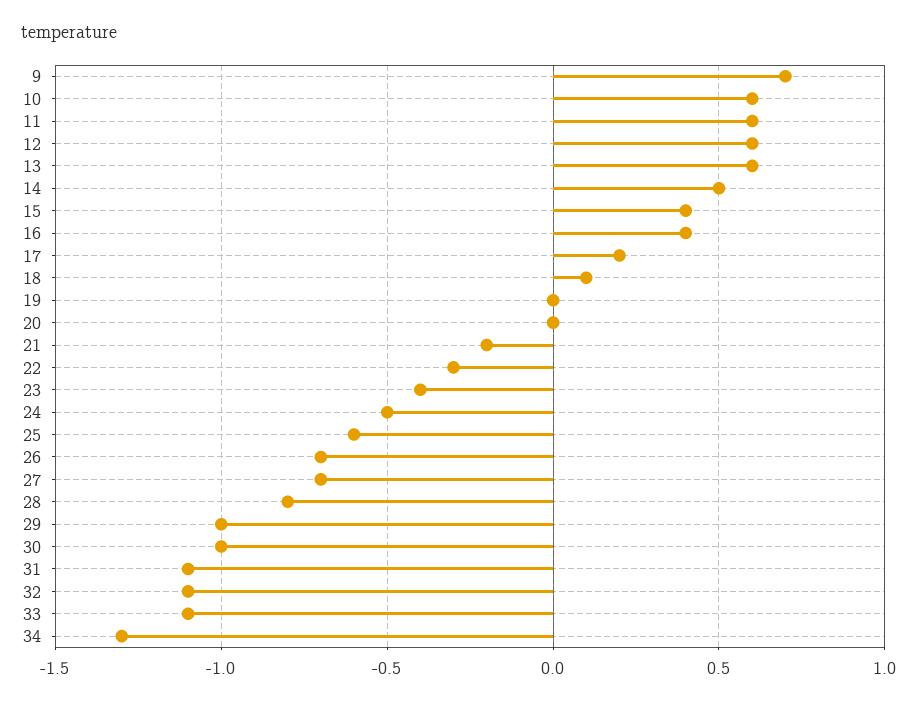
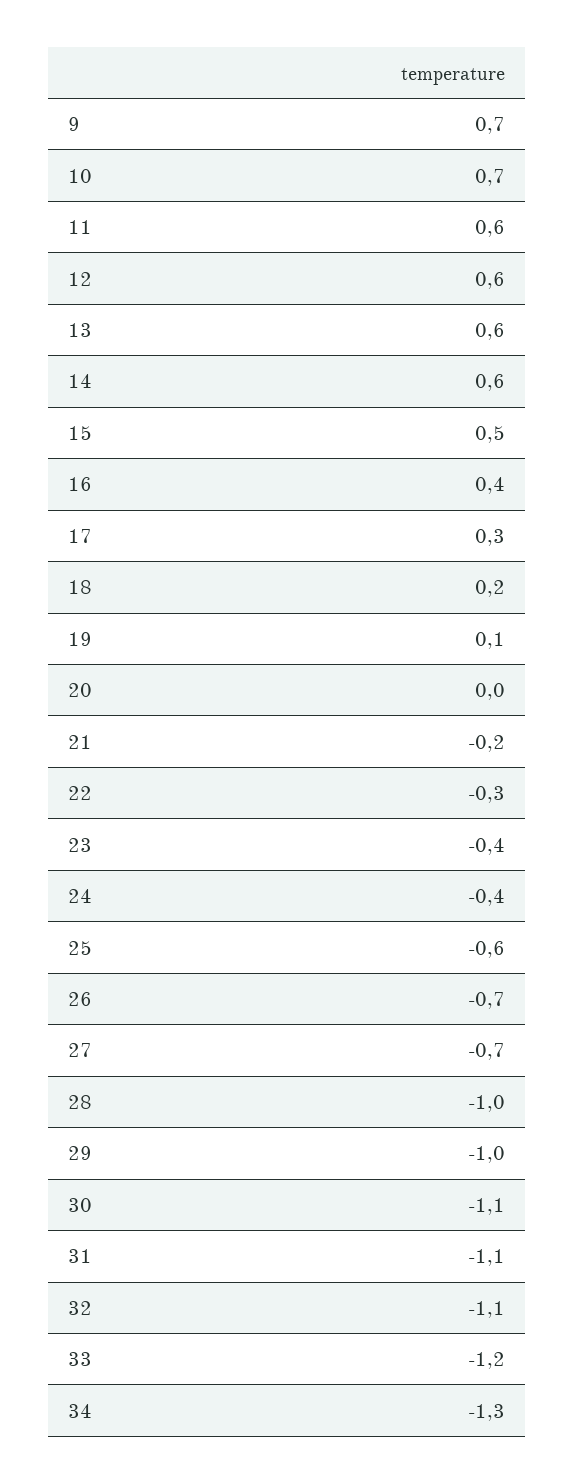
10: 0.6 -> 0.7
14: 0.5 -> 0.6
15: 0.4 -> 0.5
17: 0.2 -> 0.3
18: 0.1 -> 0.2
19: 0 -> 0.1
24: -0.5 -> -0.4
28: -0.8 -> -1
30: -1 -> -1.1
33: -1.1 -> -1.2

